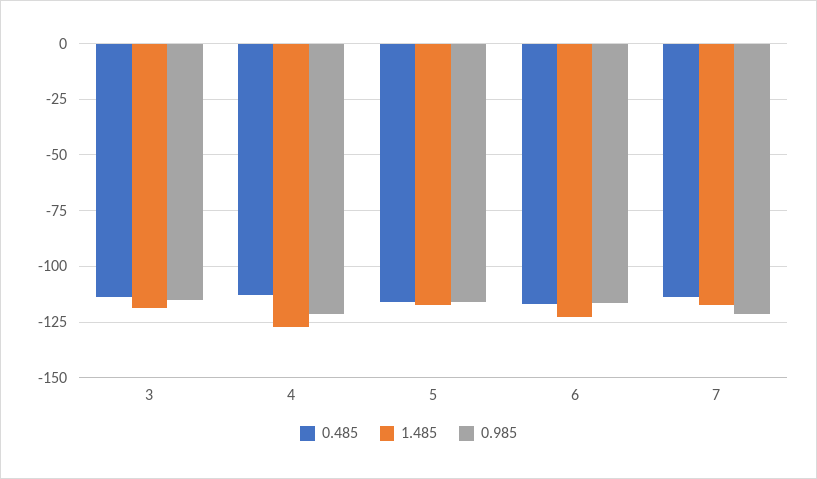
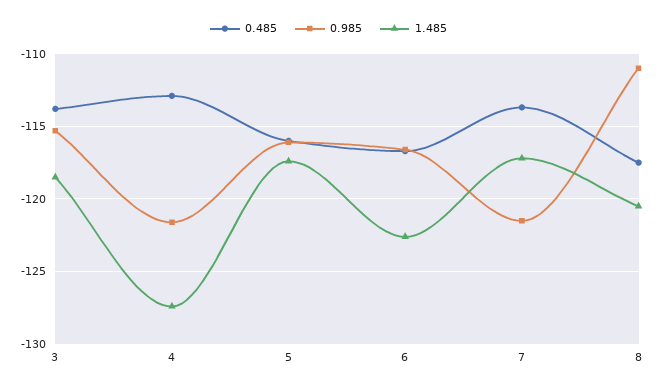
0.485, 8: none -> -117.5
0.985, 8: none -> -111
1.485, 8: none -> -120.5

